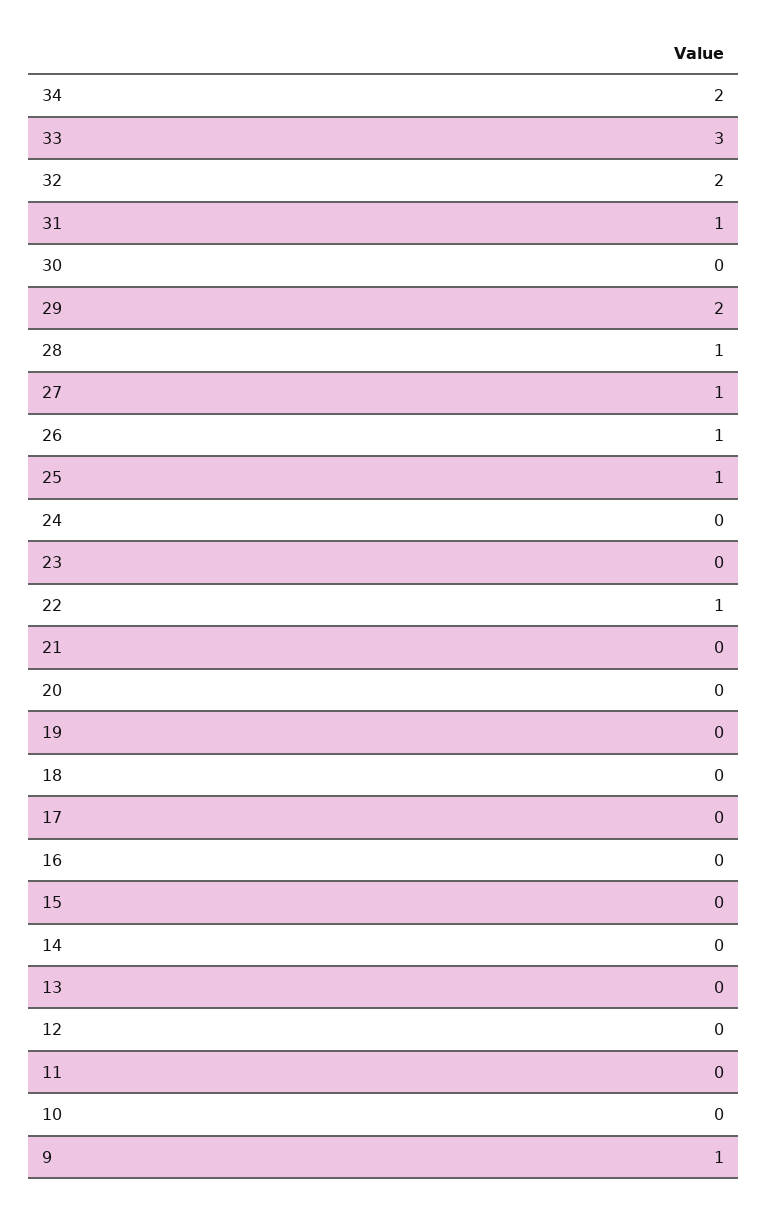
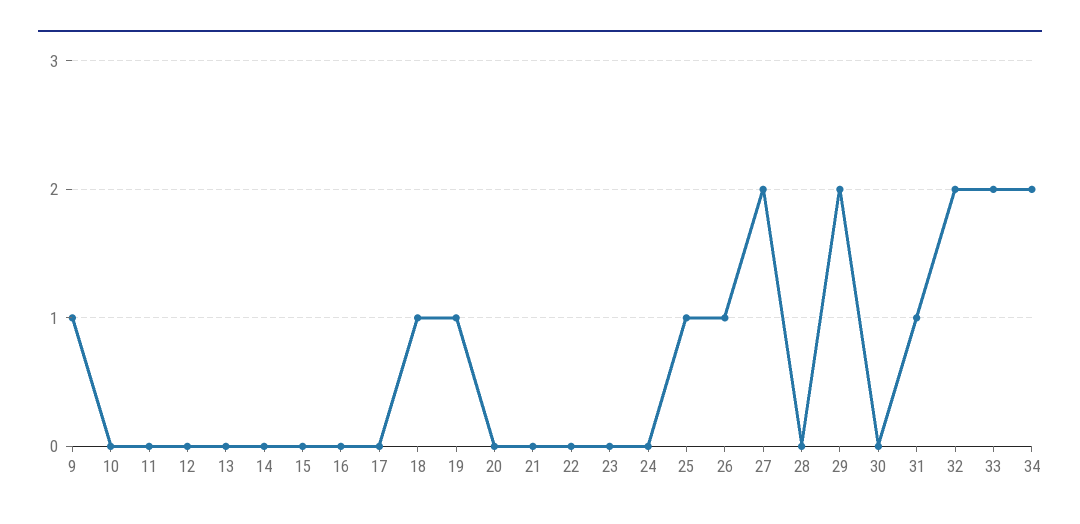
33: 3 -> 2
28: 1 -> 0
27: 1 -> 2
22: 1 -> 0
19: 0 -> 1
18: 0 -> 1

